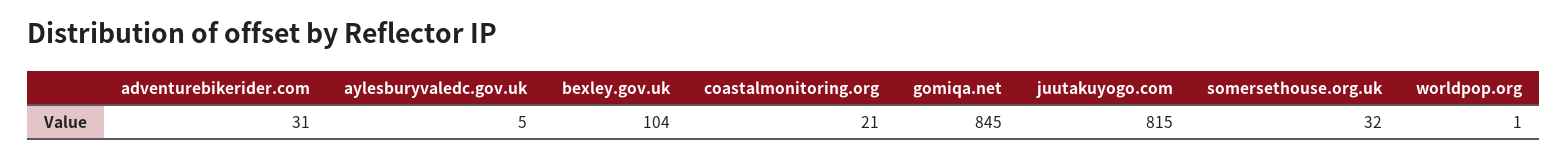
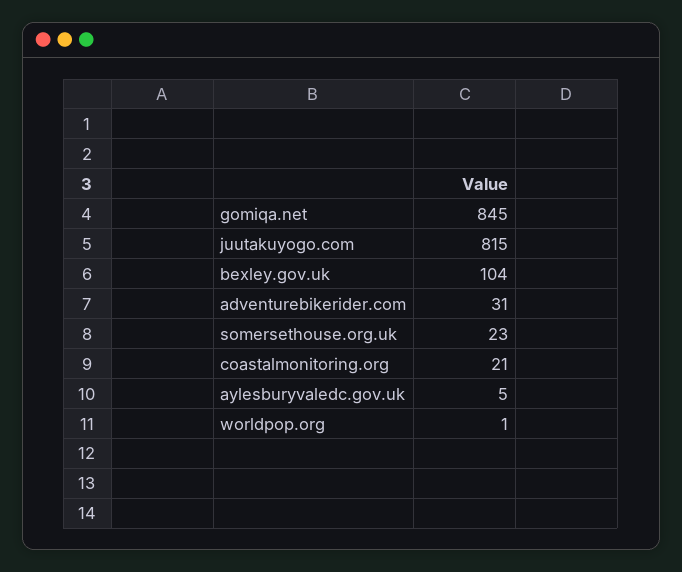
somersethouse.org.uk: 32 -> 23

